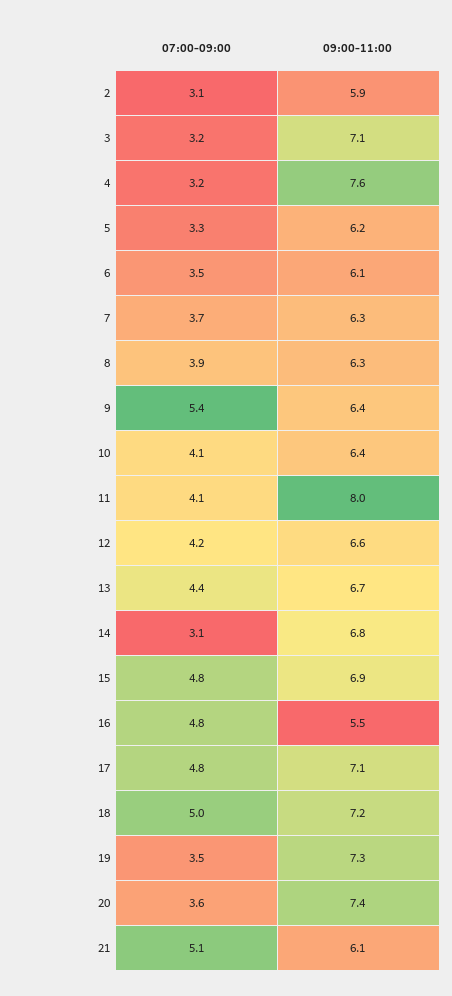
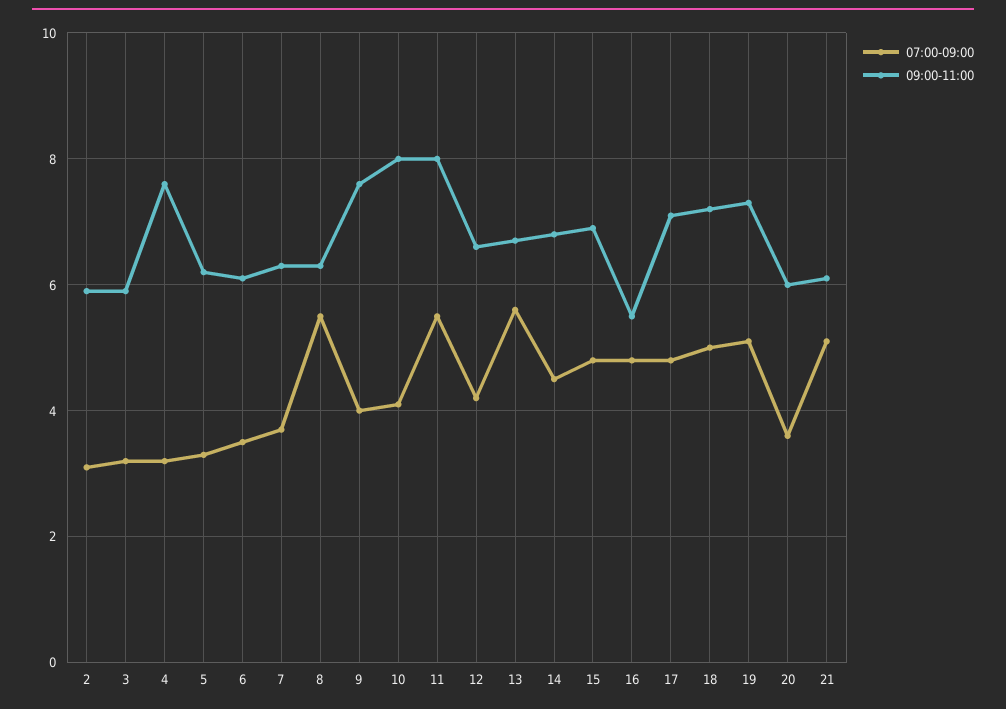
09:00-11:00, 3: 7.1 -> 6
07:00-09:00, 8: 3.9 -> 5.5
07:00-09:00, 9: 5.4 -> 4
09:00-11:00, 9: 6.4 -> 7.5
09:00-11:00, 10: 6.4 -> 8
07:00-09:00, 11: 4.1 -> 5.5
07:00-09:00, 13: 4.4 -> 5.5
07:00-09:00, 14: 3.1 -> 4.5
07:00-09:00, 19: 3.5 -> 5
09:00-11:00, 20: 7.4 -> 6

